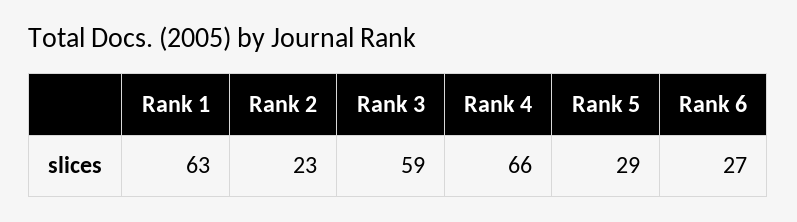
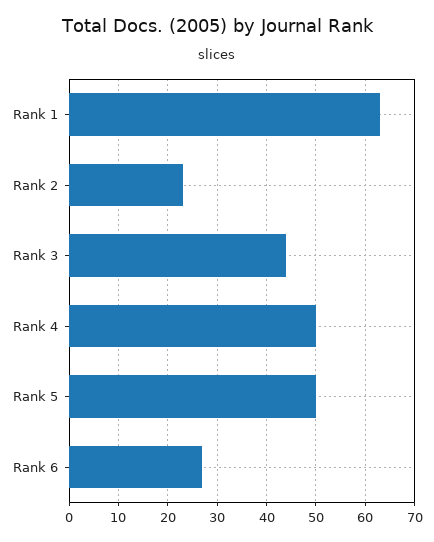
Rank 3: 59 -> 45
Rank 4: 66 -> 50
Rank 5: 29 -> 50

